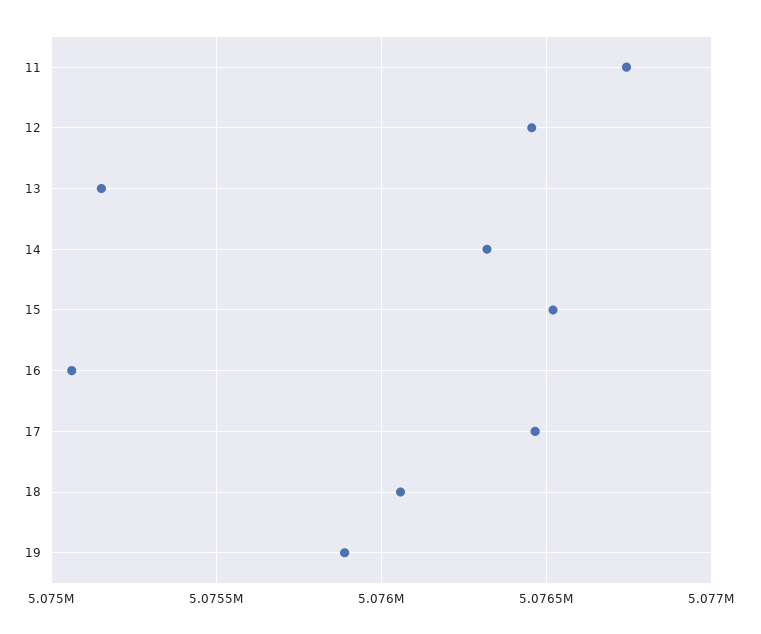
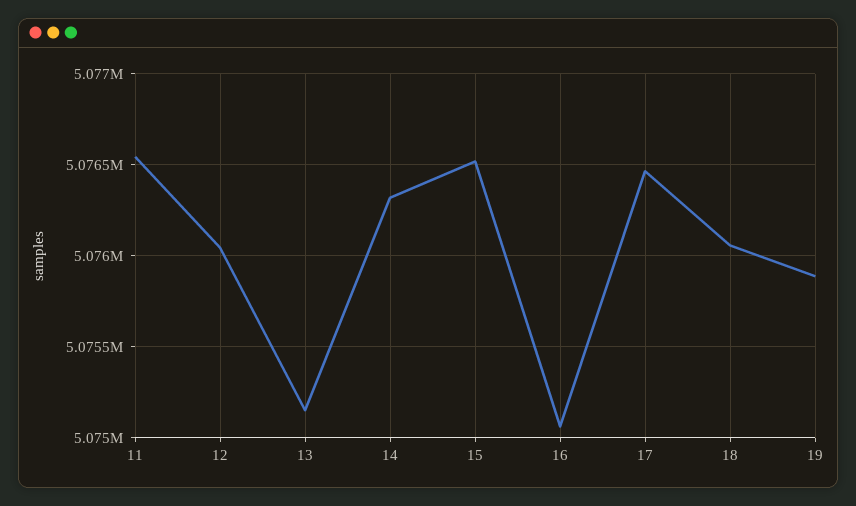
11: 5076750 -> 5076550
12: 5076450 -> 5076050

